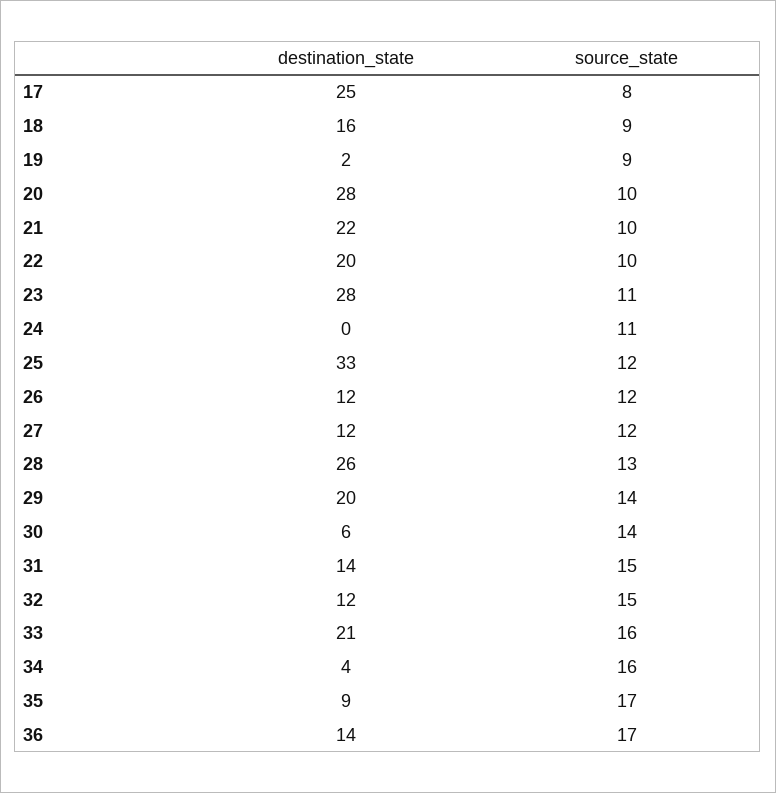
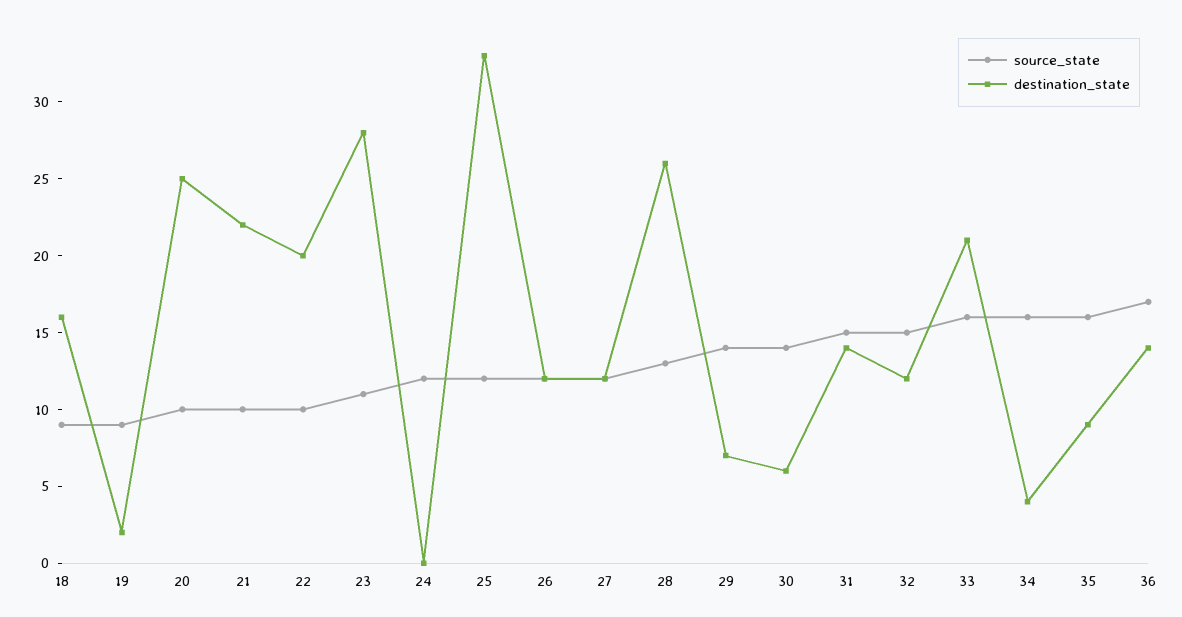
destination_state, 17: 25 -> none
source_state, 17: 8 -> none
destination_state, 20: 28 -> 25
source_state, 24: 11 -> 12
destination_state, 29: 20 -> 7
source_state, 35: 17 -> 16

